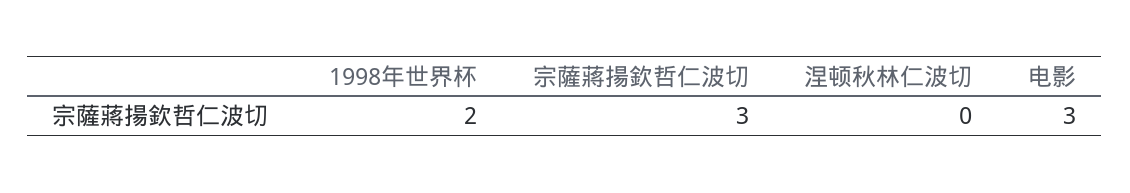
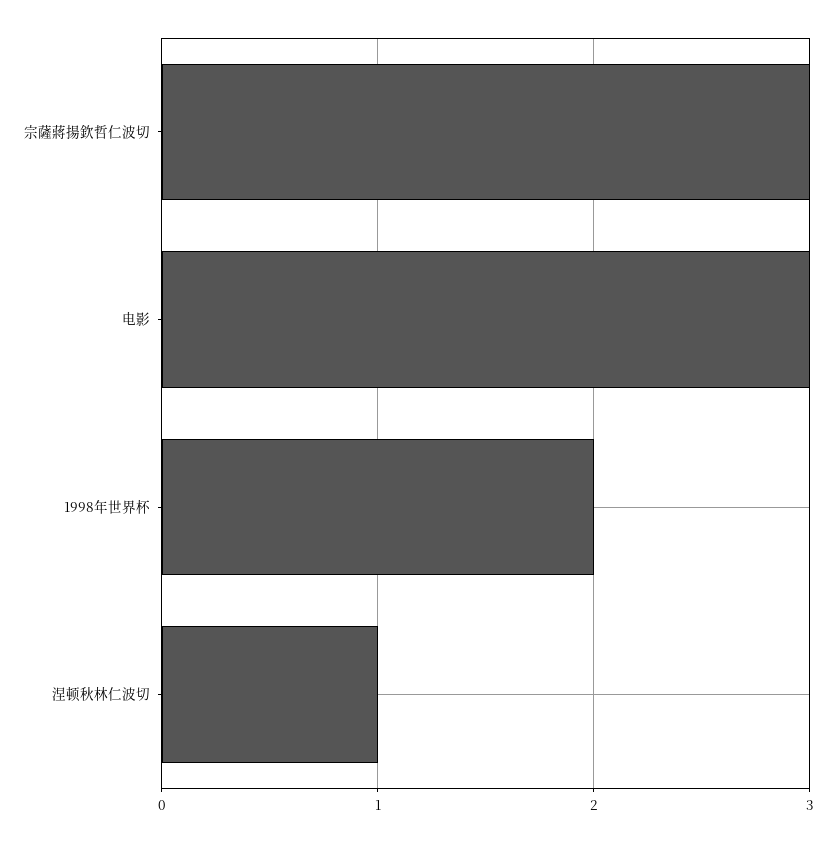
涅顿秋林仁波切: 0 -> 1

